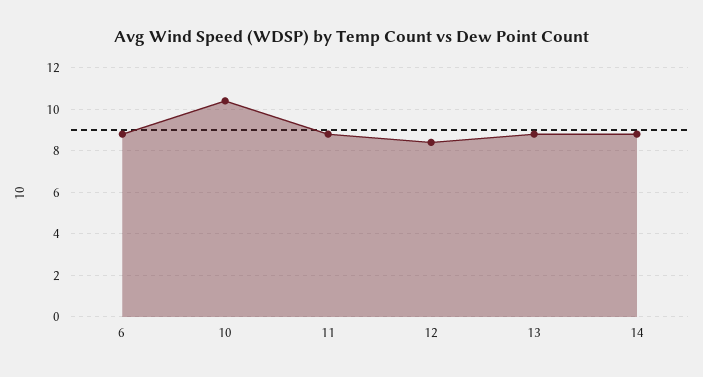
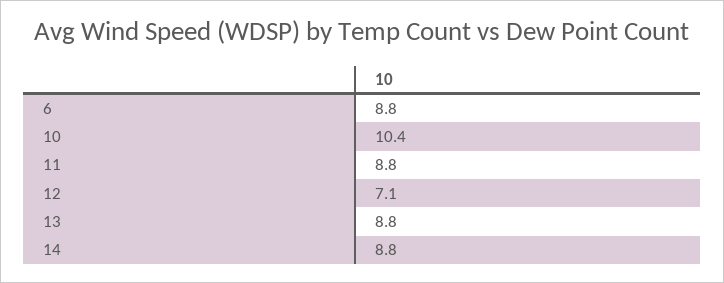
12: 8.5 -> 7.1

